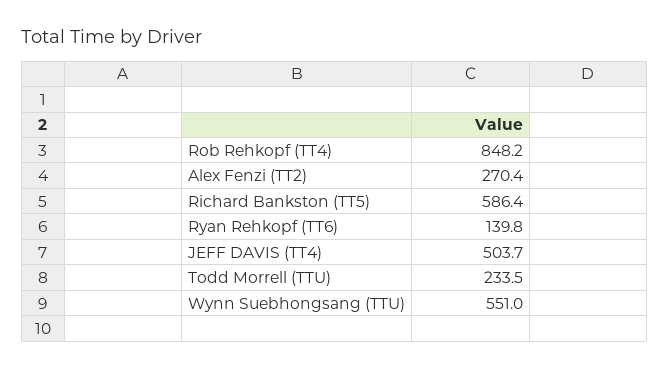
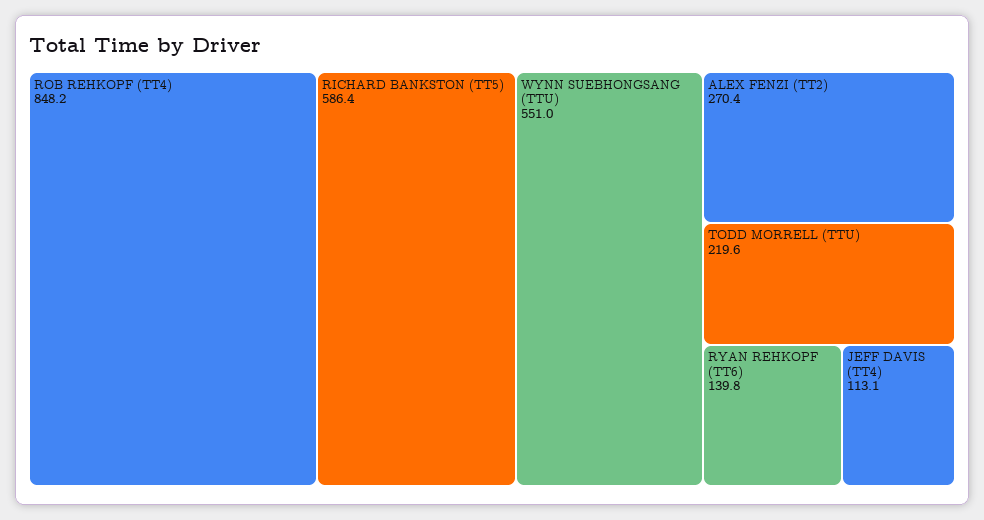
JEFF DAVIS (TT4): 503.7 -> 113.1
Todd Morrell (TTU): 233.5 -> 219.6

